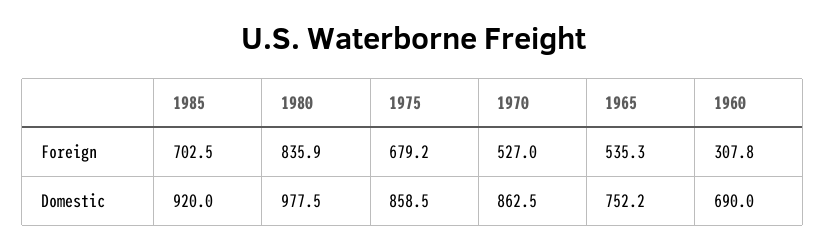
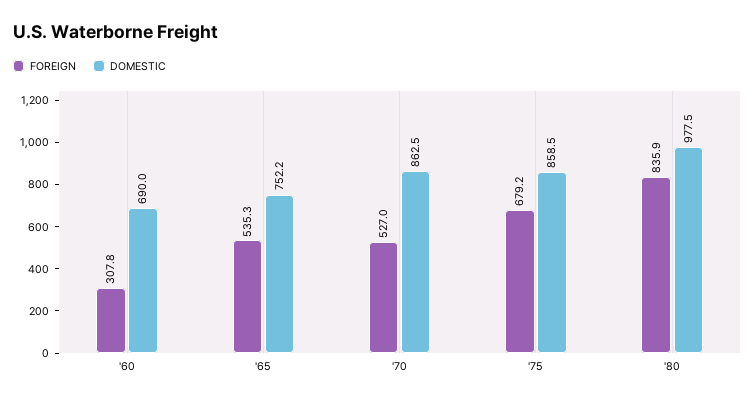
Foreign, 1985: 702.5 -> none
Domestic, 1985: 920 -> none

